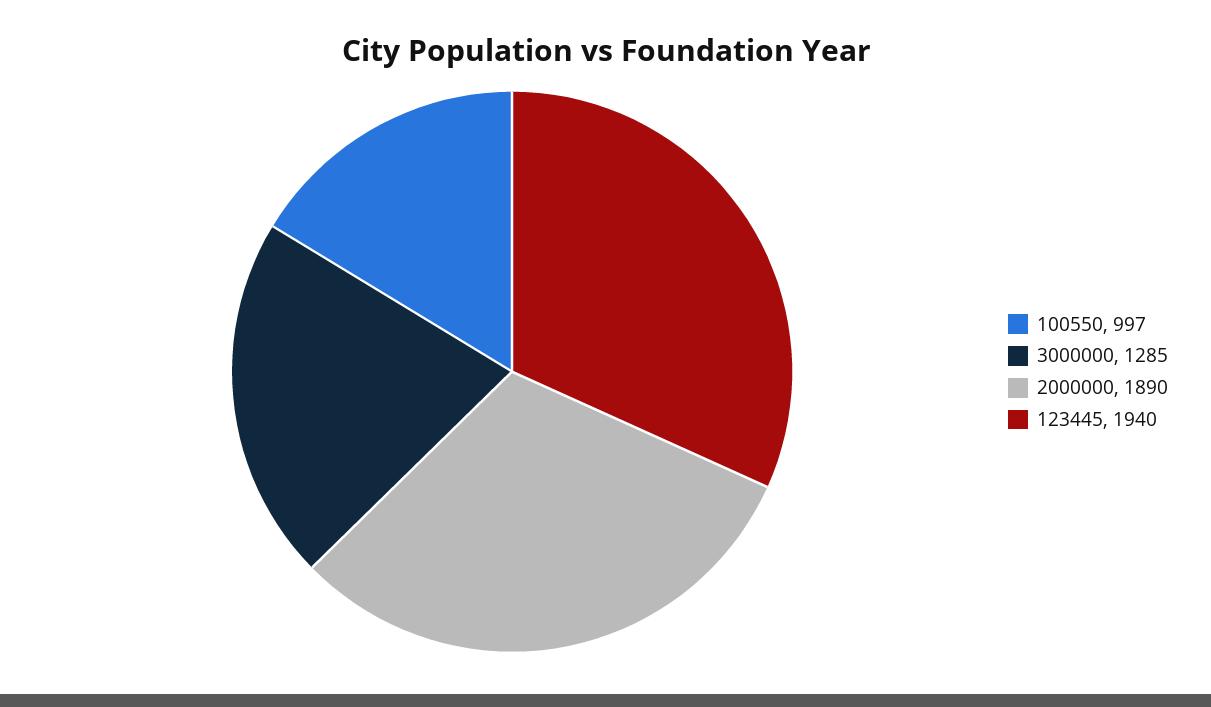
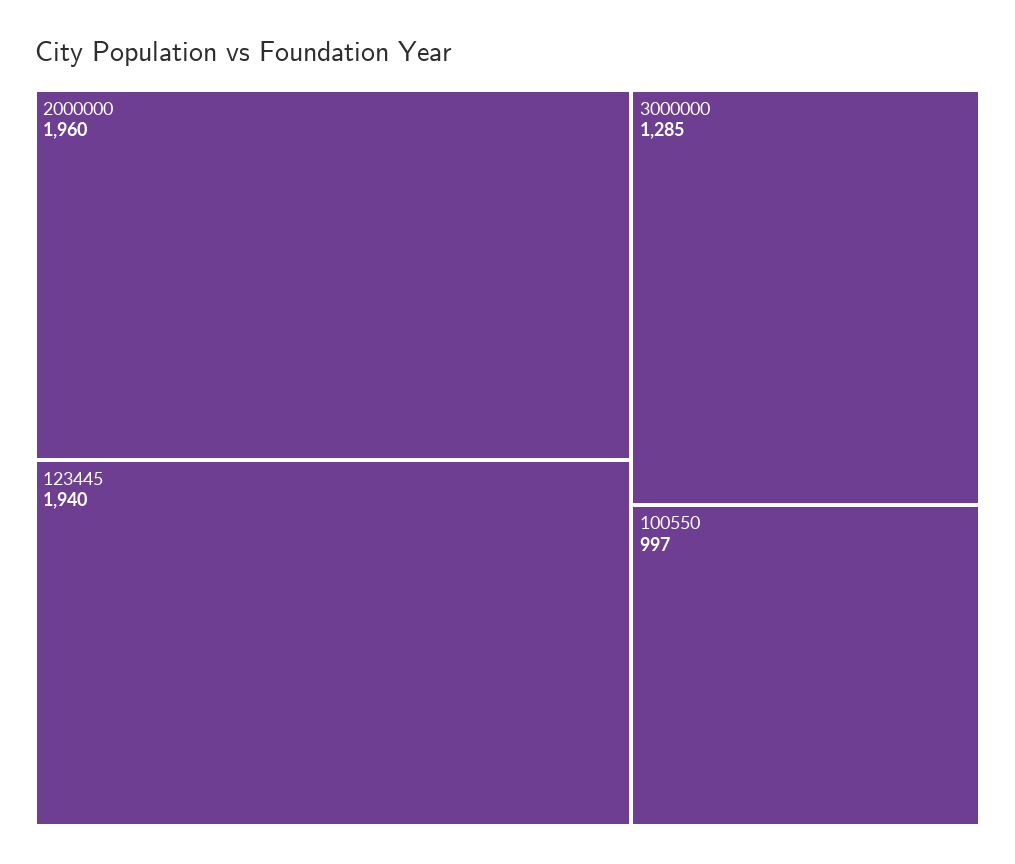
2000000: 1890 -> 1960

